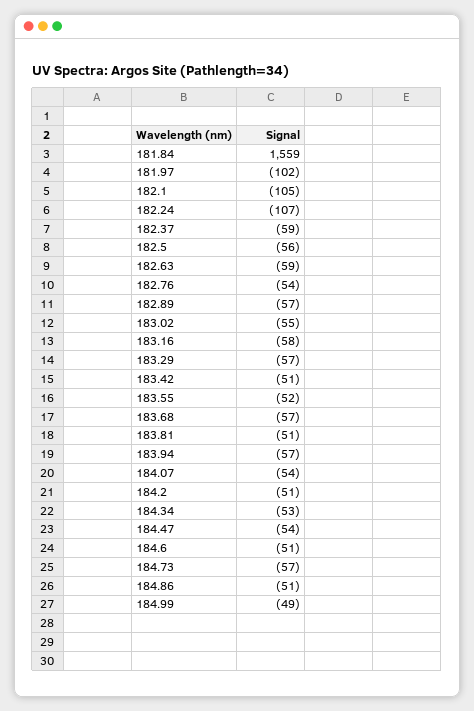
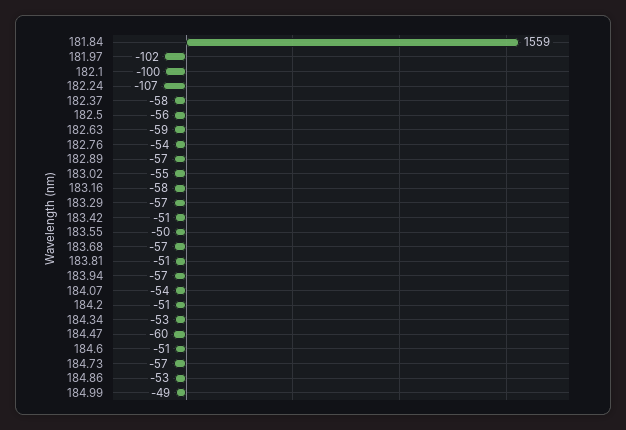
182.1: -105 -> -100
182.37: -59 -> -58
183.55: -52 -> -50
184.47: -54 -> -60
184.86: -51 -> -53

